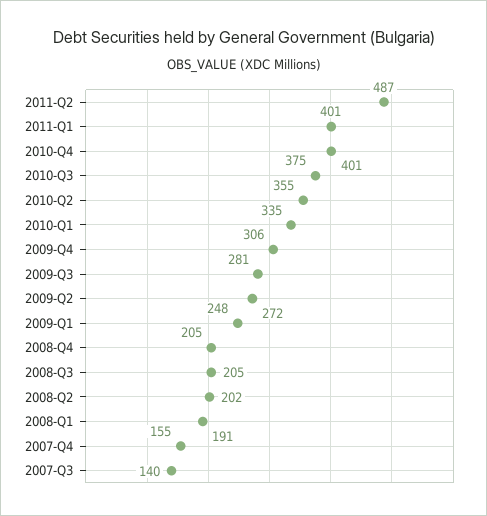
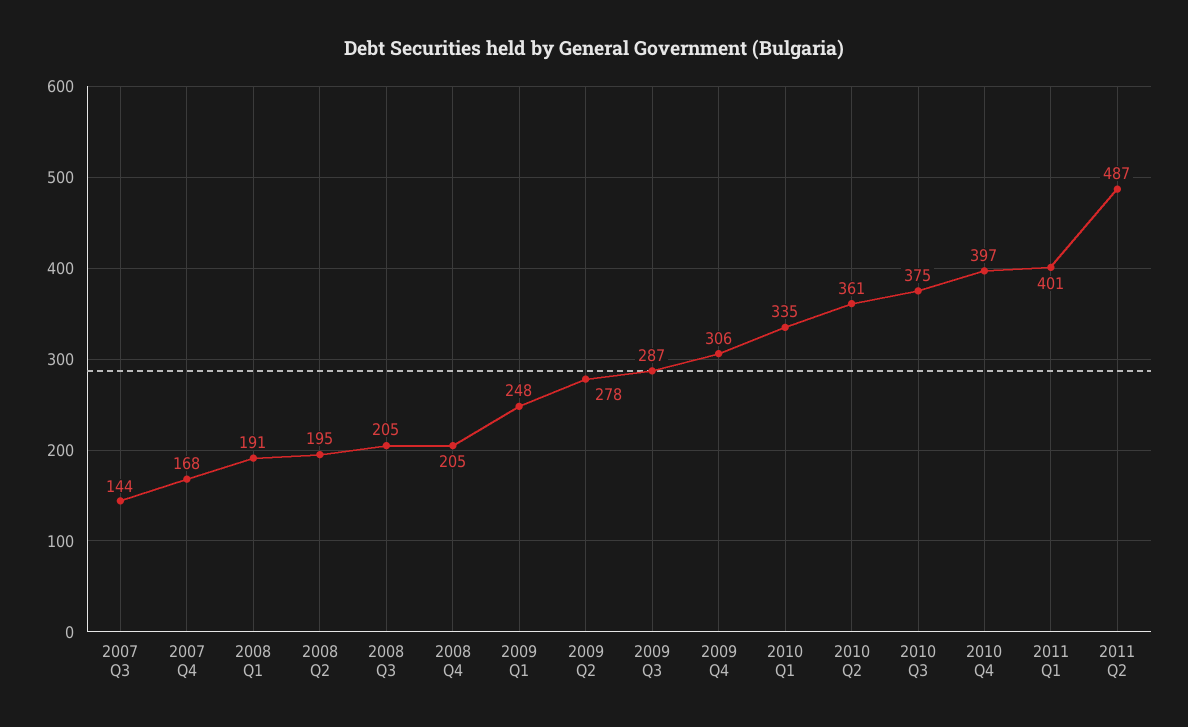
2010-Q4: 401 -> 397
2010-Q2: 355 -> 361
2009-Q3: 281 -> 287
2009-Q2: 272 -> 278
2008-Q2: 202 -> 195
2007-Q4: 155 -> 168
2007-Q3: 140 -> 144

